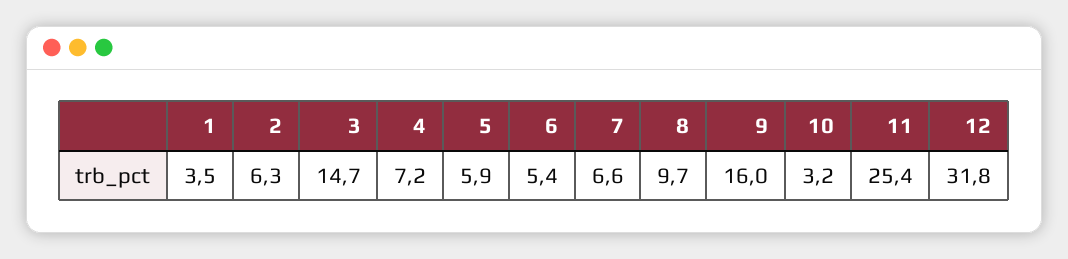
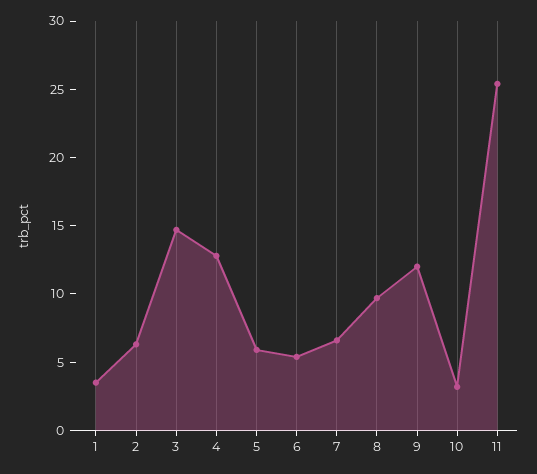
4: 7.2 -> 13
9: 16 -> 12
12: 31.8 -> none

